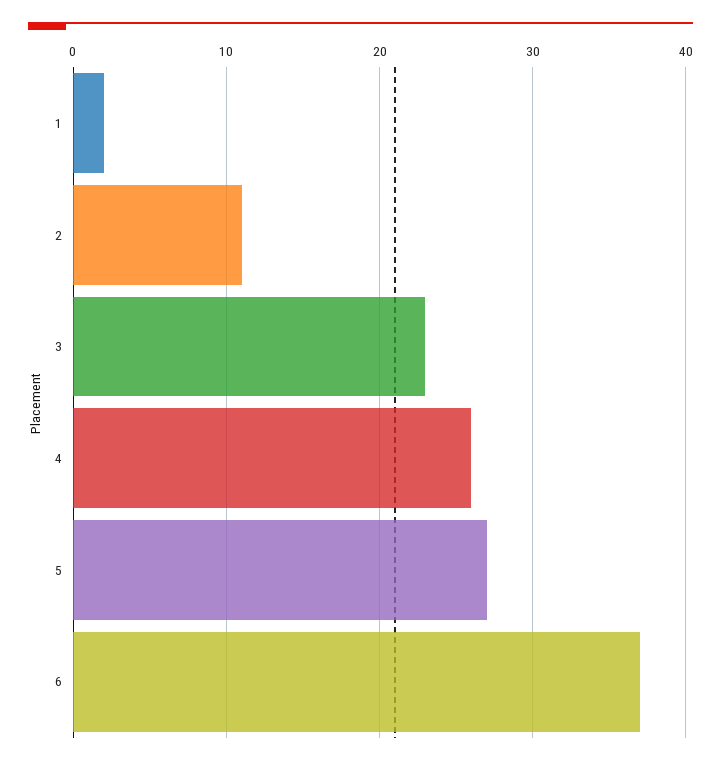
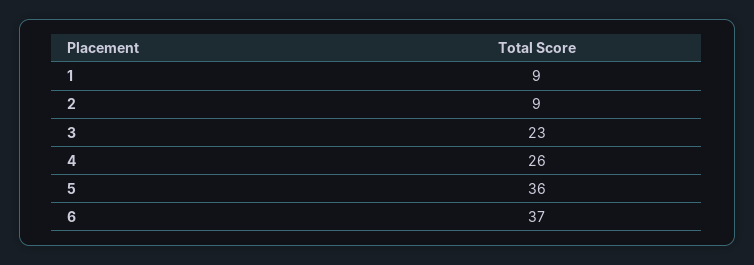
1: 2 -> 9
2: 11 -> 9
5: 27 -> 36

